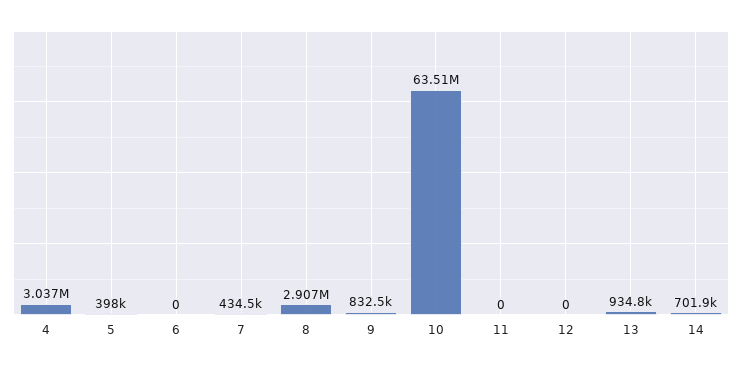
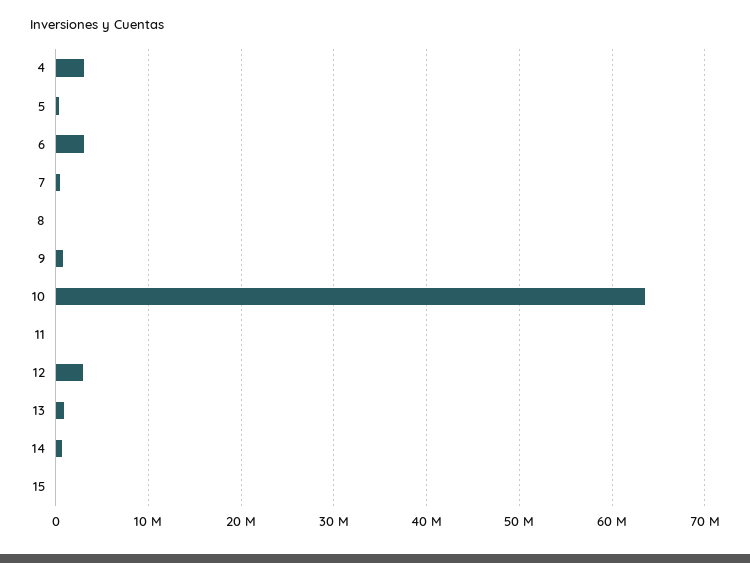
6: 0 -> 3000000
8: 2907000 -> 0
12: 0 -> 3000000
15: none -> 0

